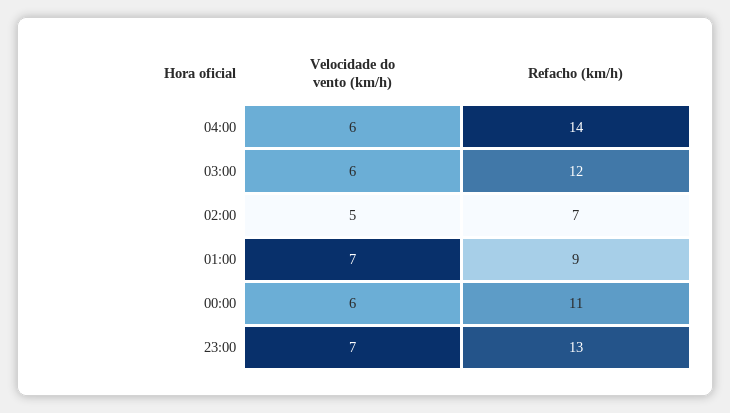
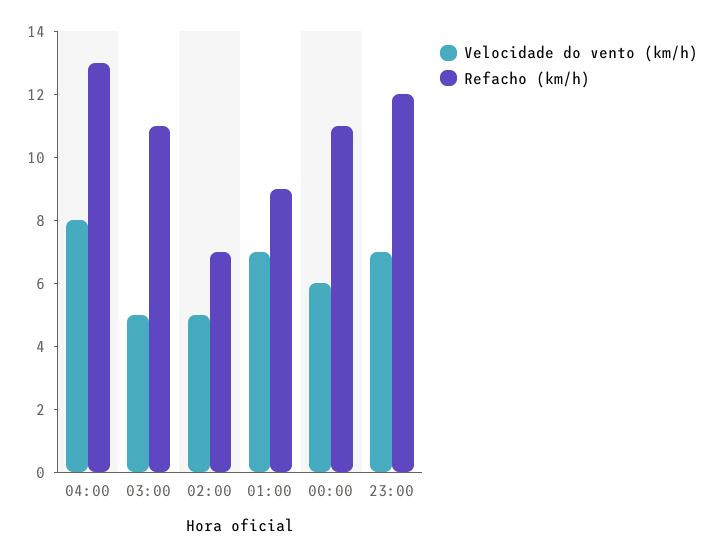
Velocidade do vento (km/h), 04:00: 6 -> 8
Refacho (km/h), 04:00: 14 -> 13
Velocidade do vento (km/h), 03:00: 6 -> 5
Refacho (km/h), 03:00: 12 -> 11
Refacho (km/h), 23:00: 13 -> 12

